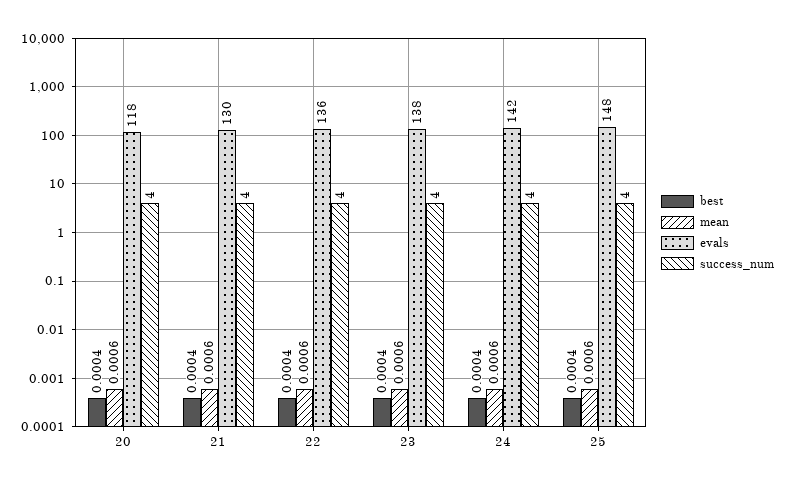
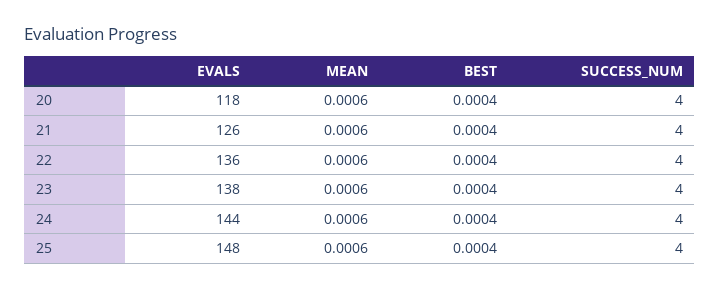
evals, 21: 130 -> 126
evals, 24: 142 -> 144

